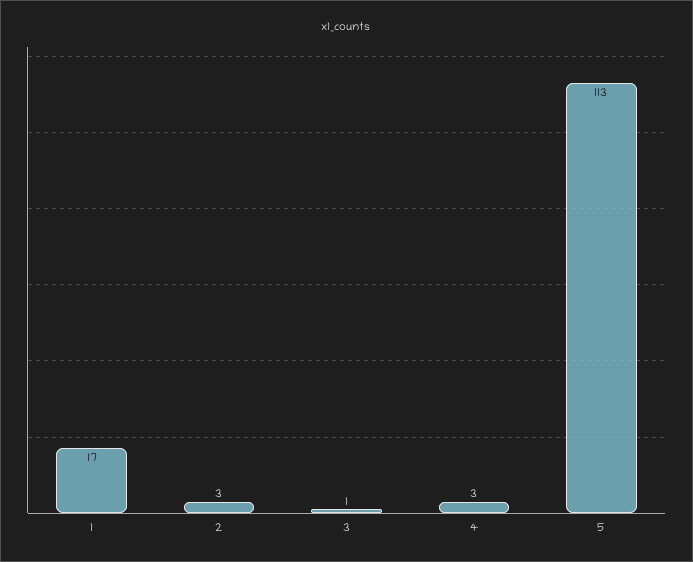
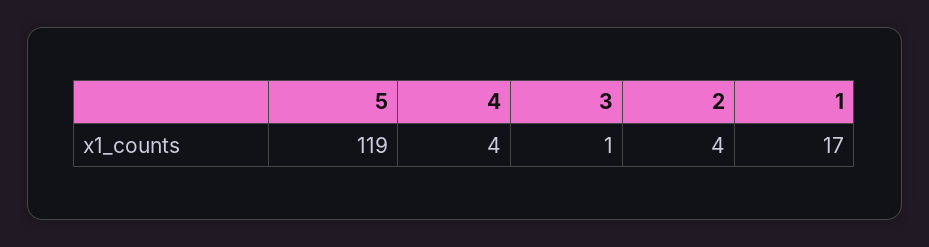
2: 3 -> 4
4: 3 -> 4
5: 113 -> 119

